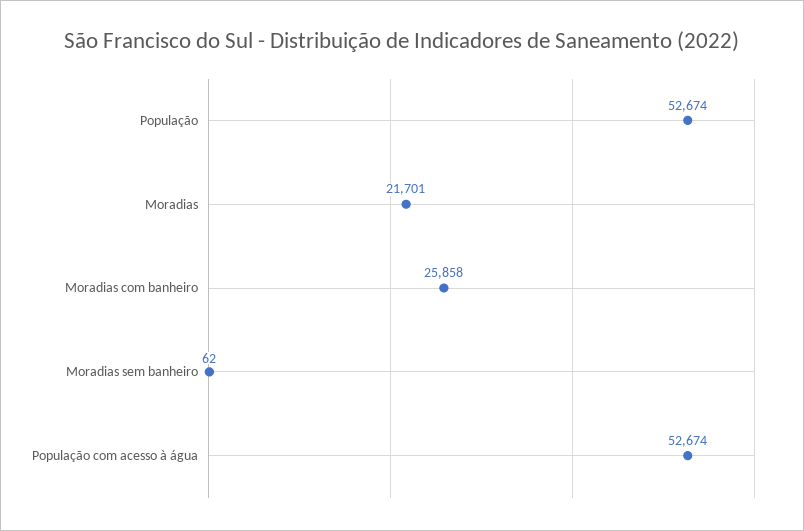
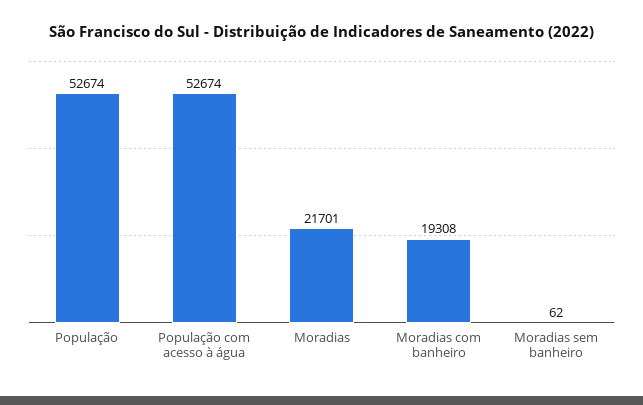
Moradias com banheiro: 25858 -> 19308

